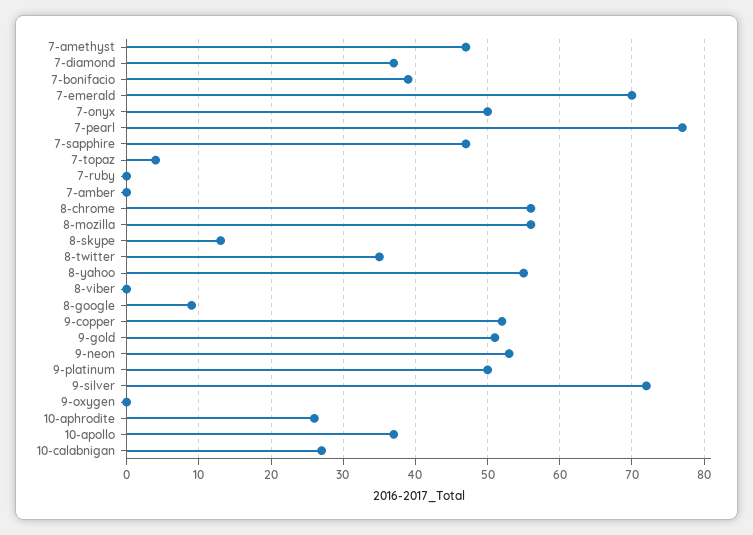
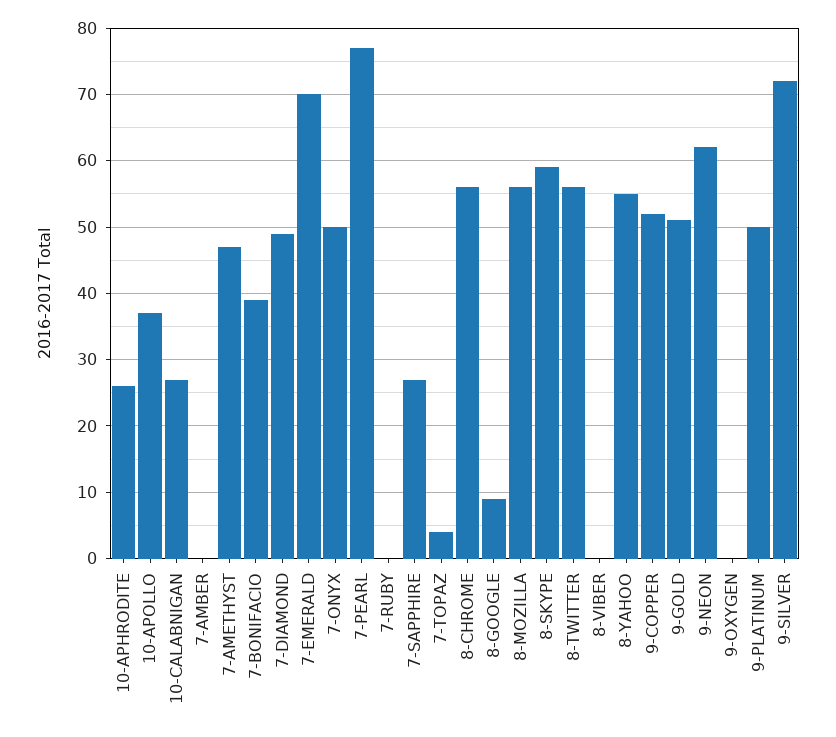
7-diamond: 37 -> 49
7-sapphire: 47 -> 27
8-skype: 13 -> 59
8-twitter: 35 -> 56
9-neon: 53 -> 62

